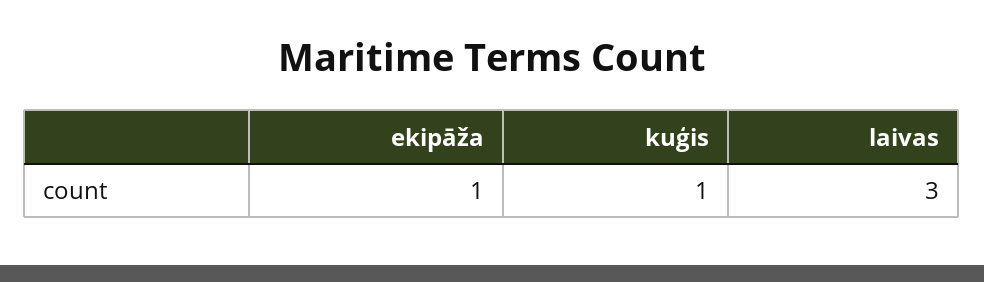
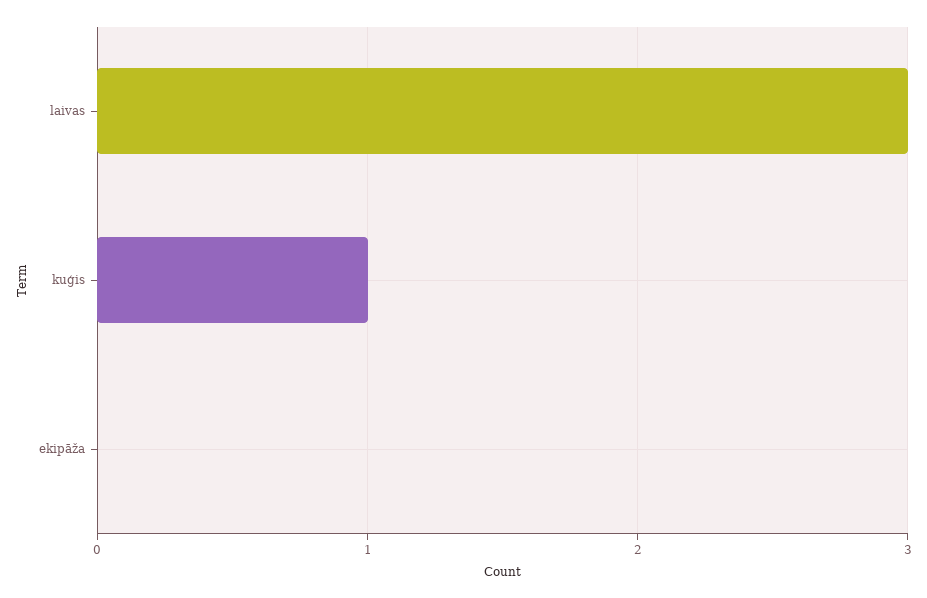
ekipāža: 1 -> 0

